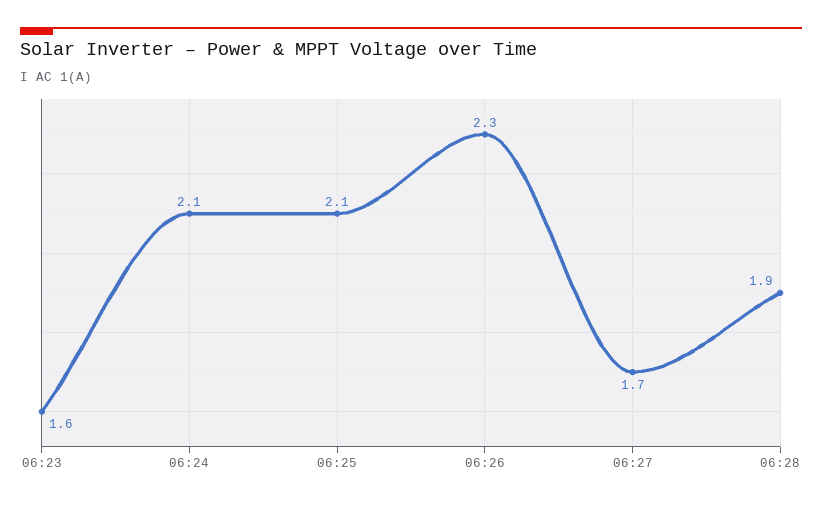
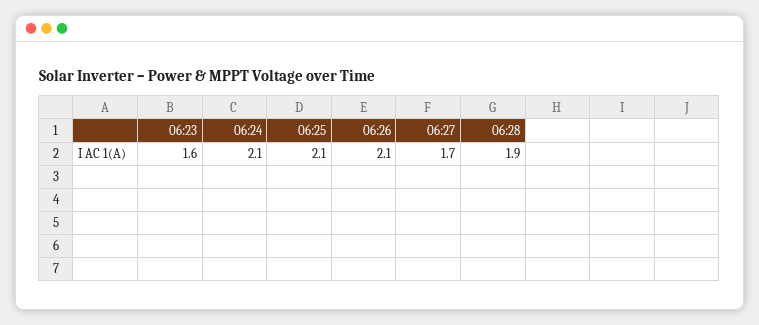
06:26: 2.3 -> 2.1

